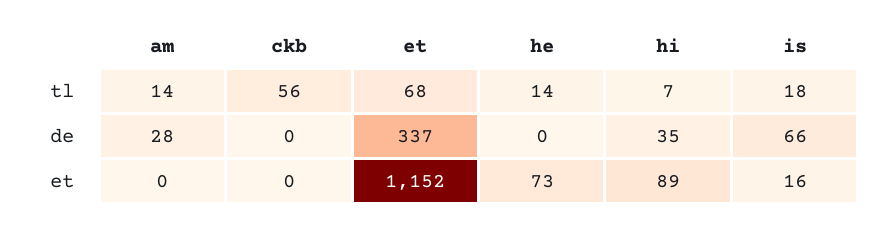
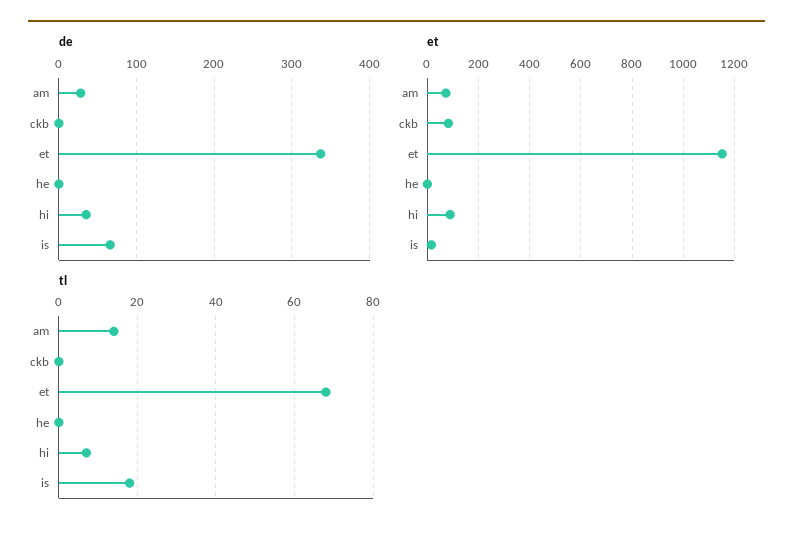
tl, ckb: 56 -> 0
tl, he: 14 -> 0
et, am: 0 -> 75
et, ckb: 0 -> 75
et, he: 73 -> 0

